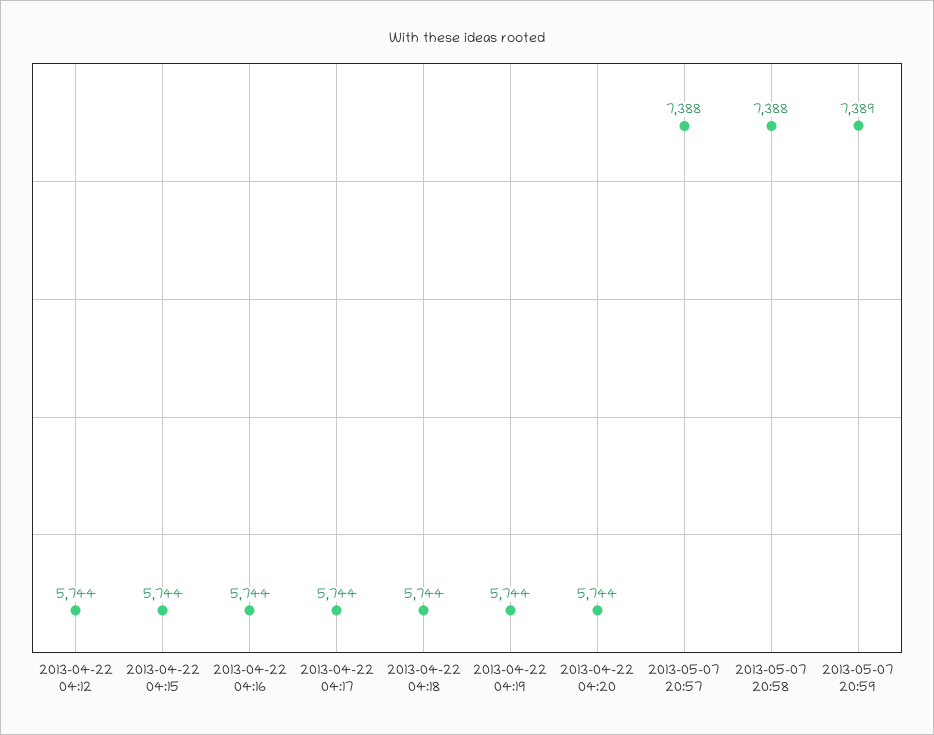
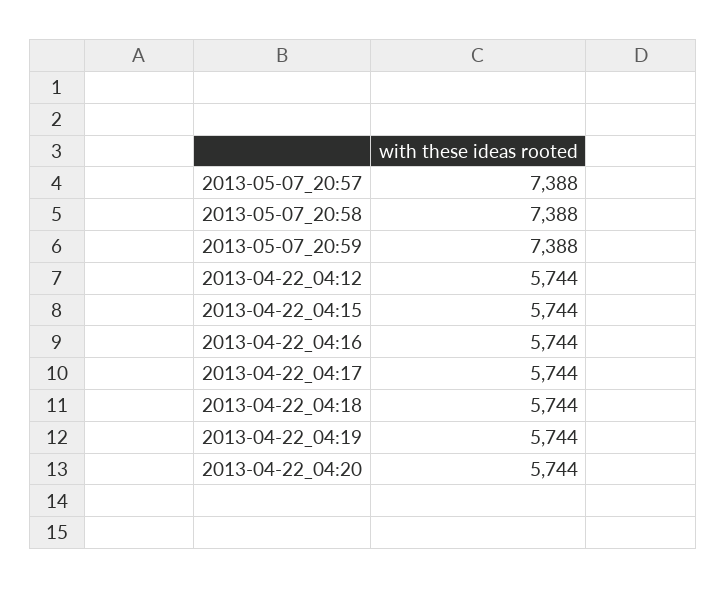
2013-05-07 20:59: 7389 -> 7388

